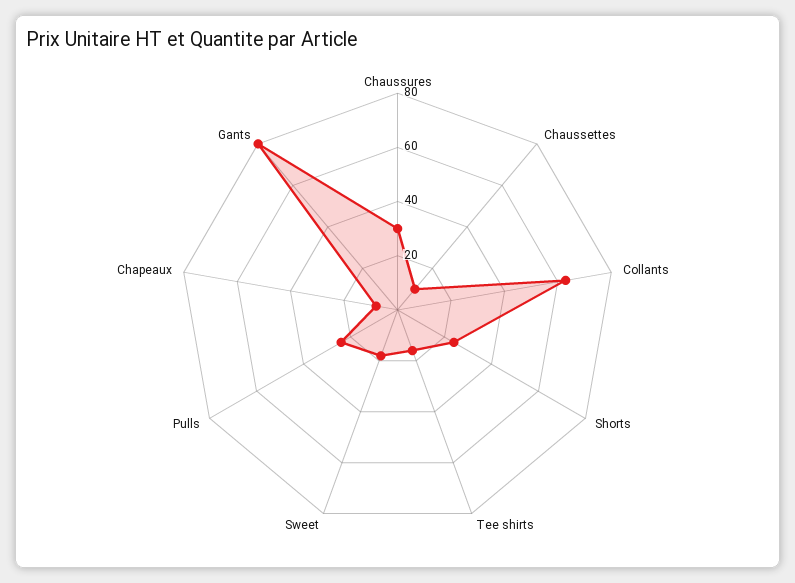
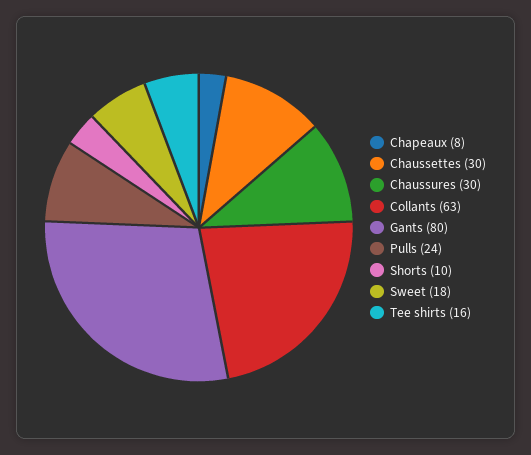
Chaussettes: 10 -> 30
Shorts: 25 -> 10

